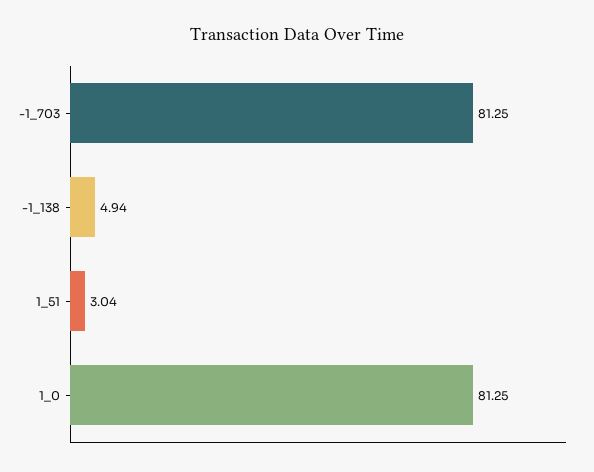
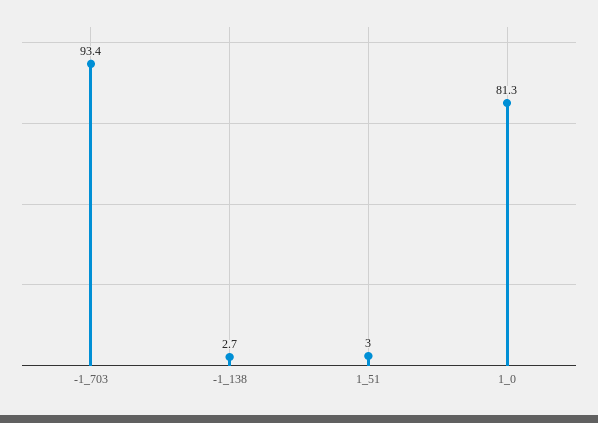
-1_703: 81.25 -> 93.4
-1_138: 4.94 -> 2.7

